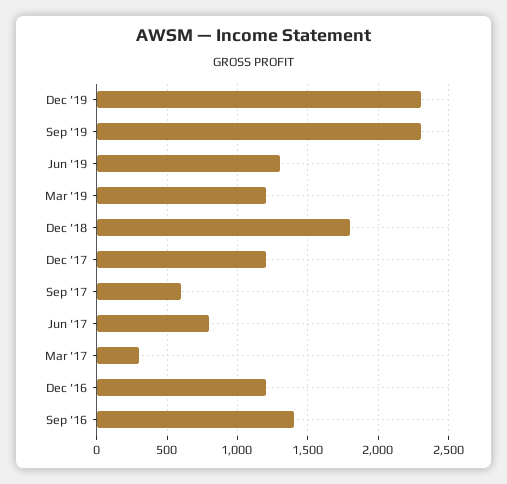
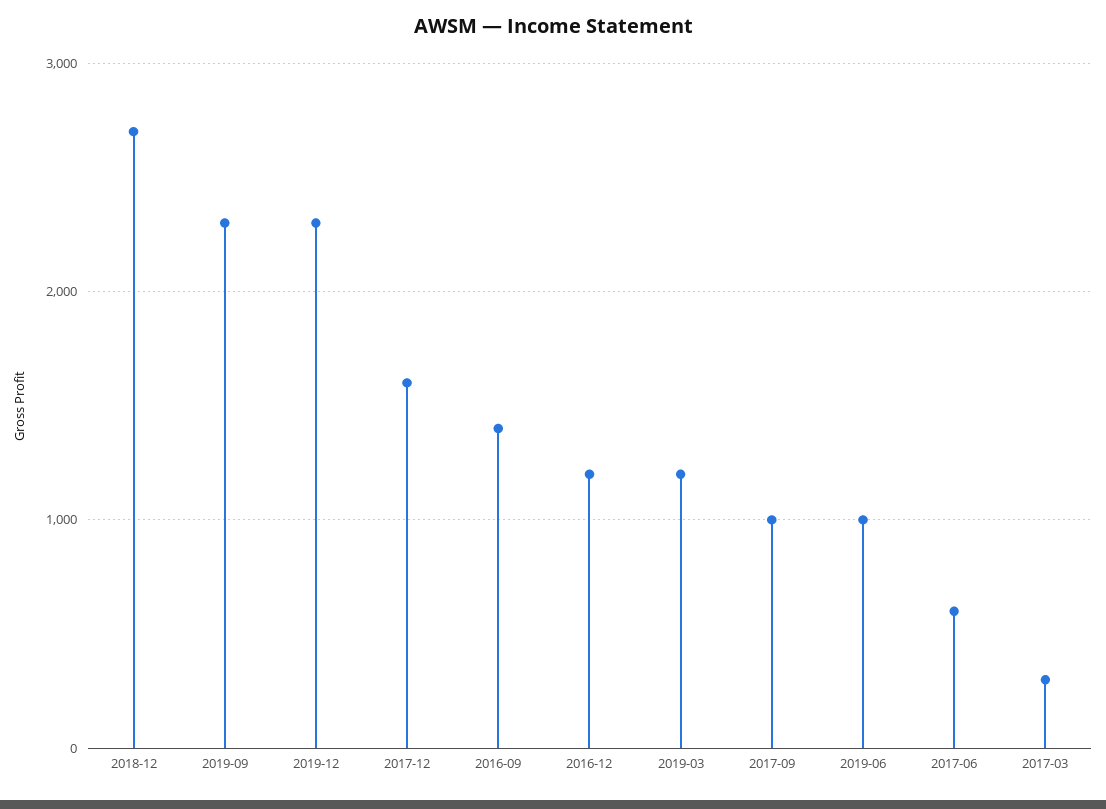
Jun '19: 1300 -> 1000
Dec '18: 1800 -> 2700
Dec '17: 1200 -> 1600
Sep '17: 600 -> 1000
Jun '17: 800 -> 600

